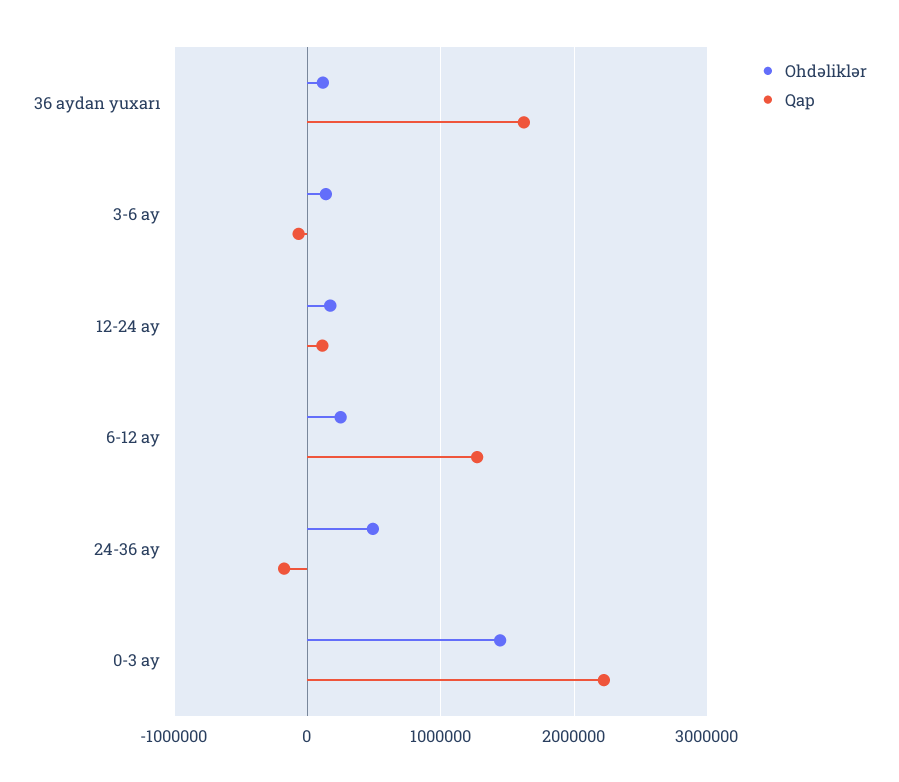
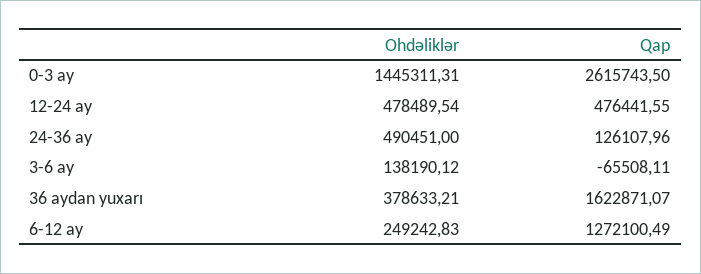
Ohdəliklər, 36 aydan yuxarı: 100000 -> 378633.21
Ohdəliklər, 12-24 ay: 200000 -> 478489.54
Qap, 12-24 ay: 100000 -> 476441.55
Qap, 24-36 ay: -200000 -> 126107.96
Qap, 0-3 ay: 2200000 -> 2615743.5

